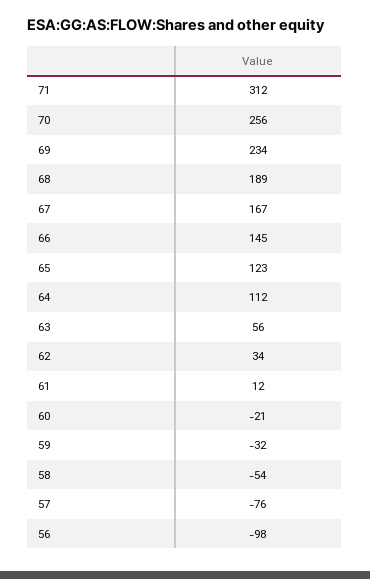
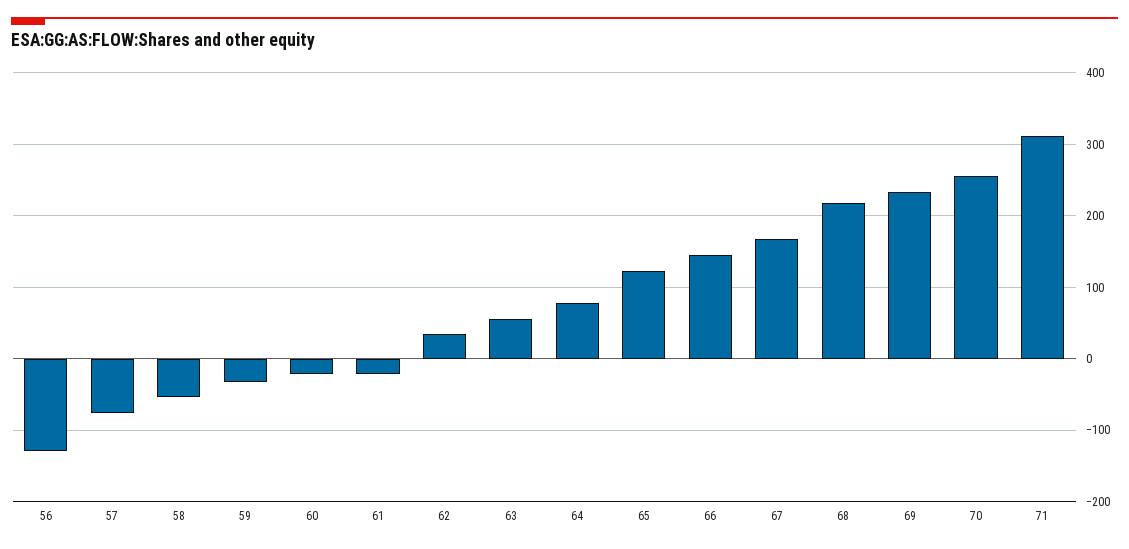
68: 189 -> 220
64: 112 -> 80
61: 12 -> -20
56: -98 -> -130

